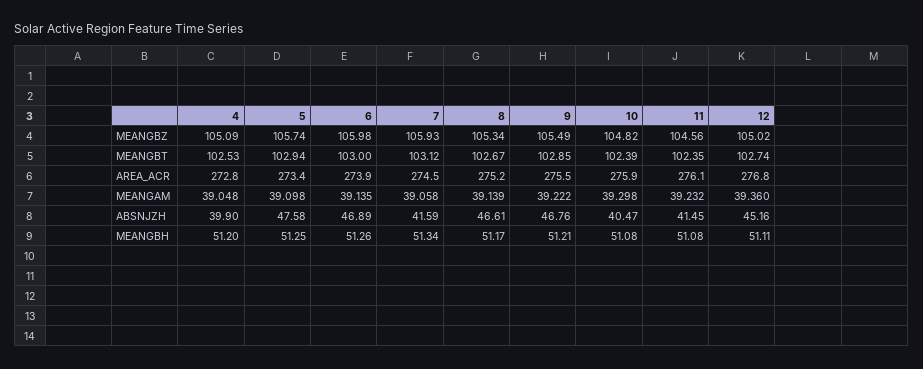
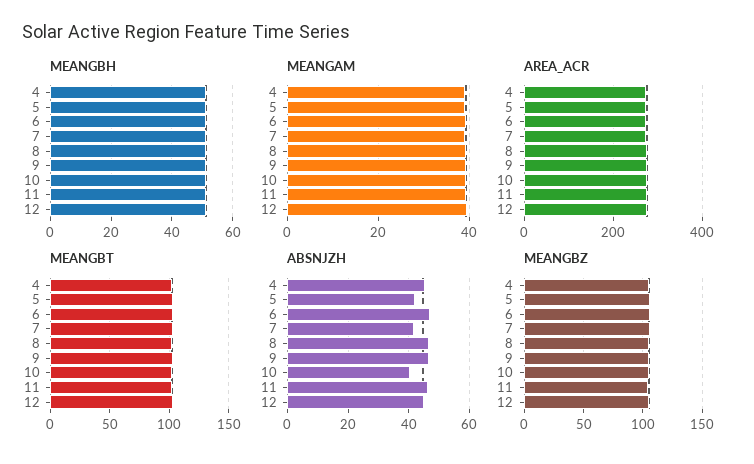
ABSNJZH, 4: 39.9 -> 46
ABSNJZH, 5: 47.58 -> 42
ABSNJZH, 11: 41.45 -> 46

